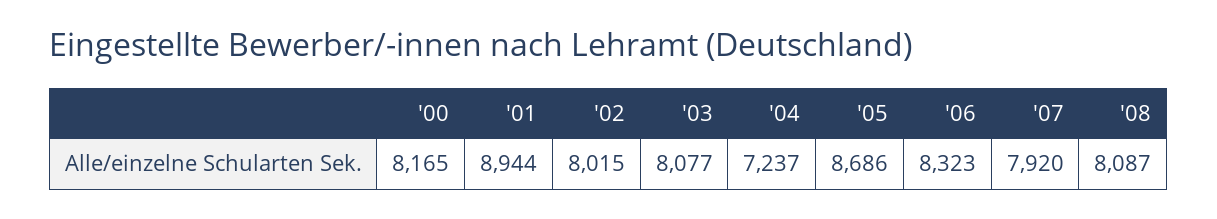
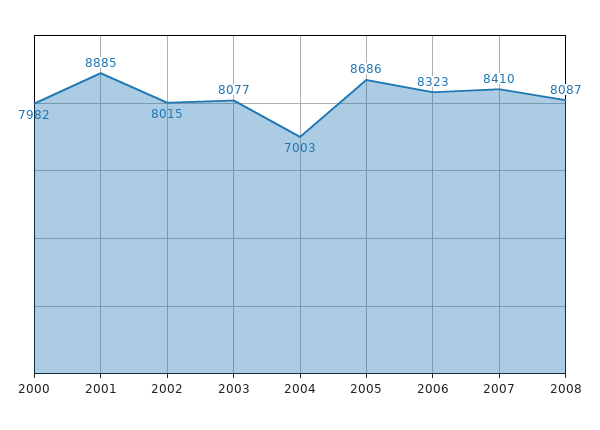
'00: 8165 -> 7982
'01: 8944 -> 8885
'04: 7237 -> 7003
'07: 7920 -> 8410

